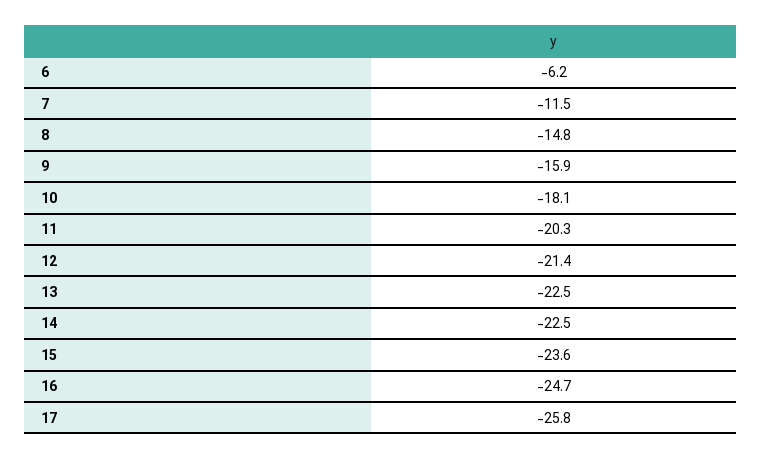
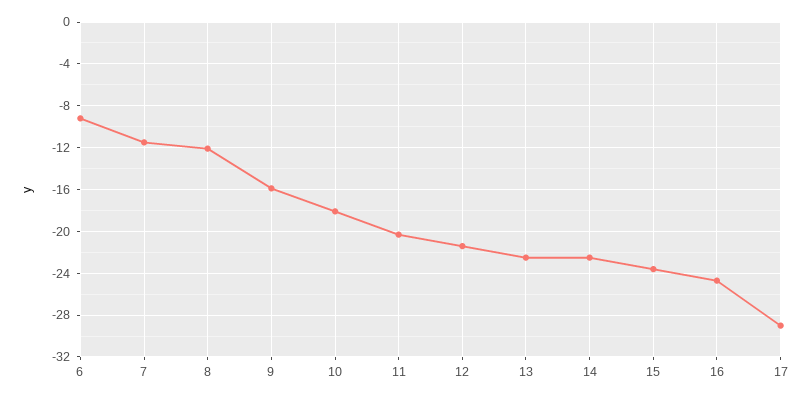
6: -6.2 -> -9
8: -14.8 -> -12
17: -25.8 -> -29

